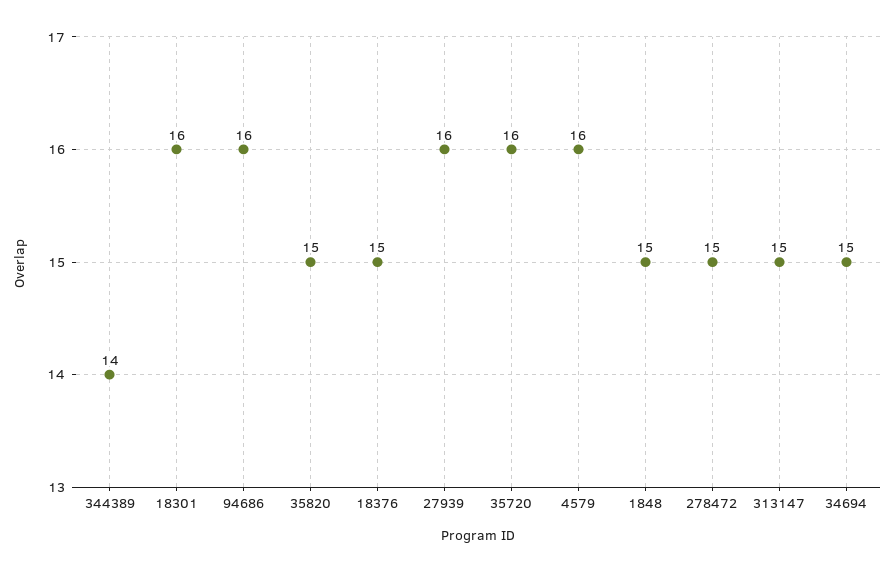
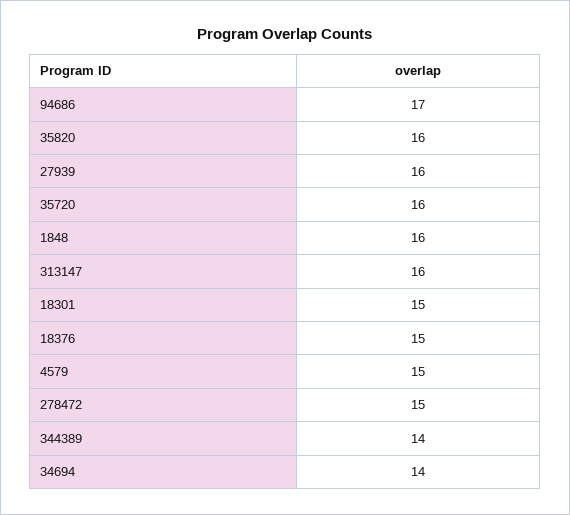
18301: 16 -> 15
94686: 16 -> 17
35820: 15 -> 16
4579: 16 -> 15
1848: 15 -> 16
313147: 15 -> 16
34694: 15 -> 14

